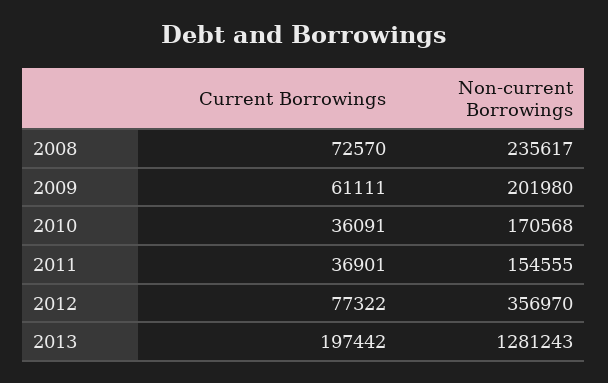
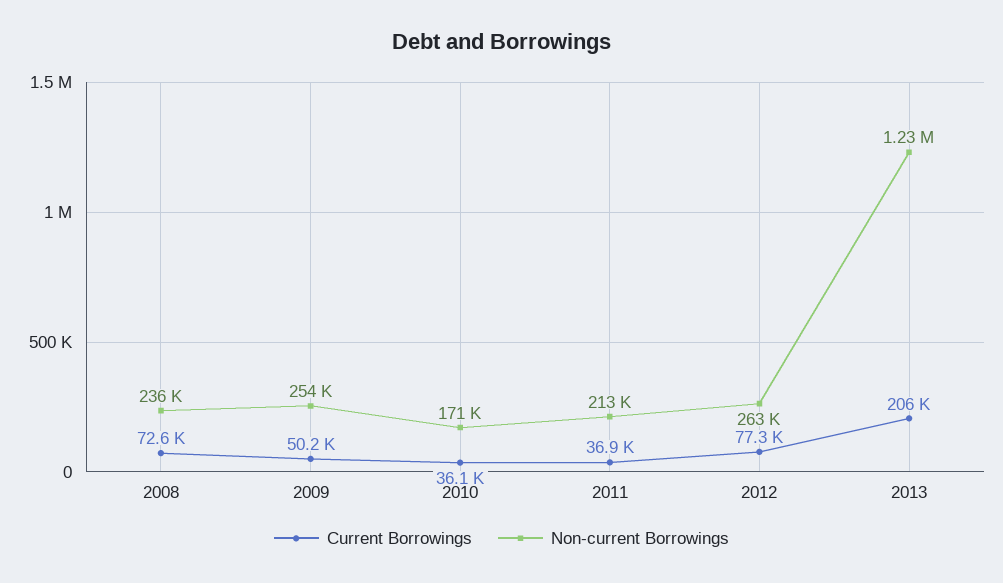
Current Borrowings, 2009: 61111 -> 50200
Non-current Borrowings, 2009: 201980 -> 254000
Non-current Borrowings, 2011: 154555 -> 213000
Non-current Borrowings, 2012: 356970 -> 263000
Current Borrowings, 2013: 197442 -> 206000
Non-current Borrowings, 2013: 1281243 -> 1230000

